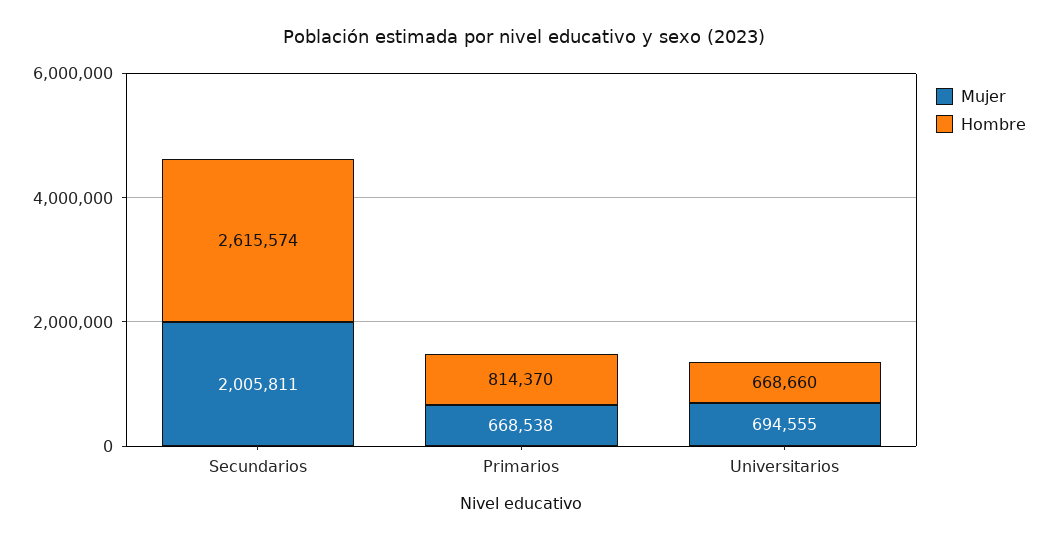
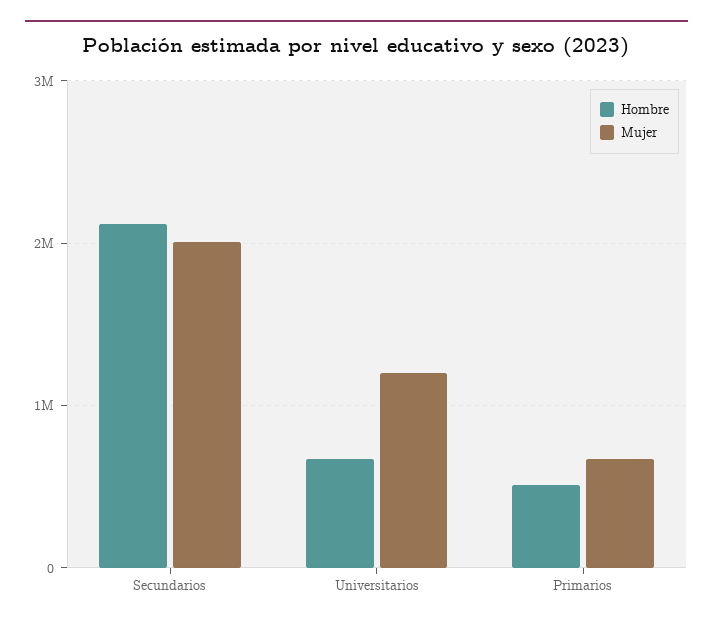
Hombre, Secundarios: 2615574 -> 2100000
Hombre, Primarios: 814370 -> 500000
Mujer, Universitarios: 694555 -> 1200000

